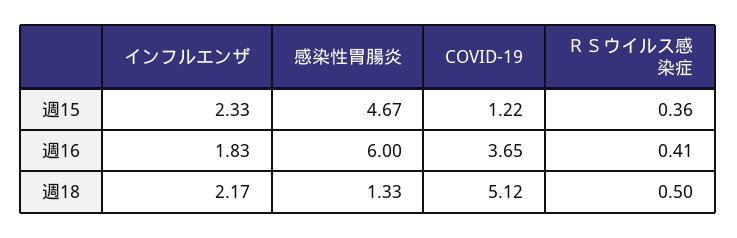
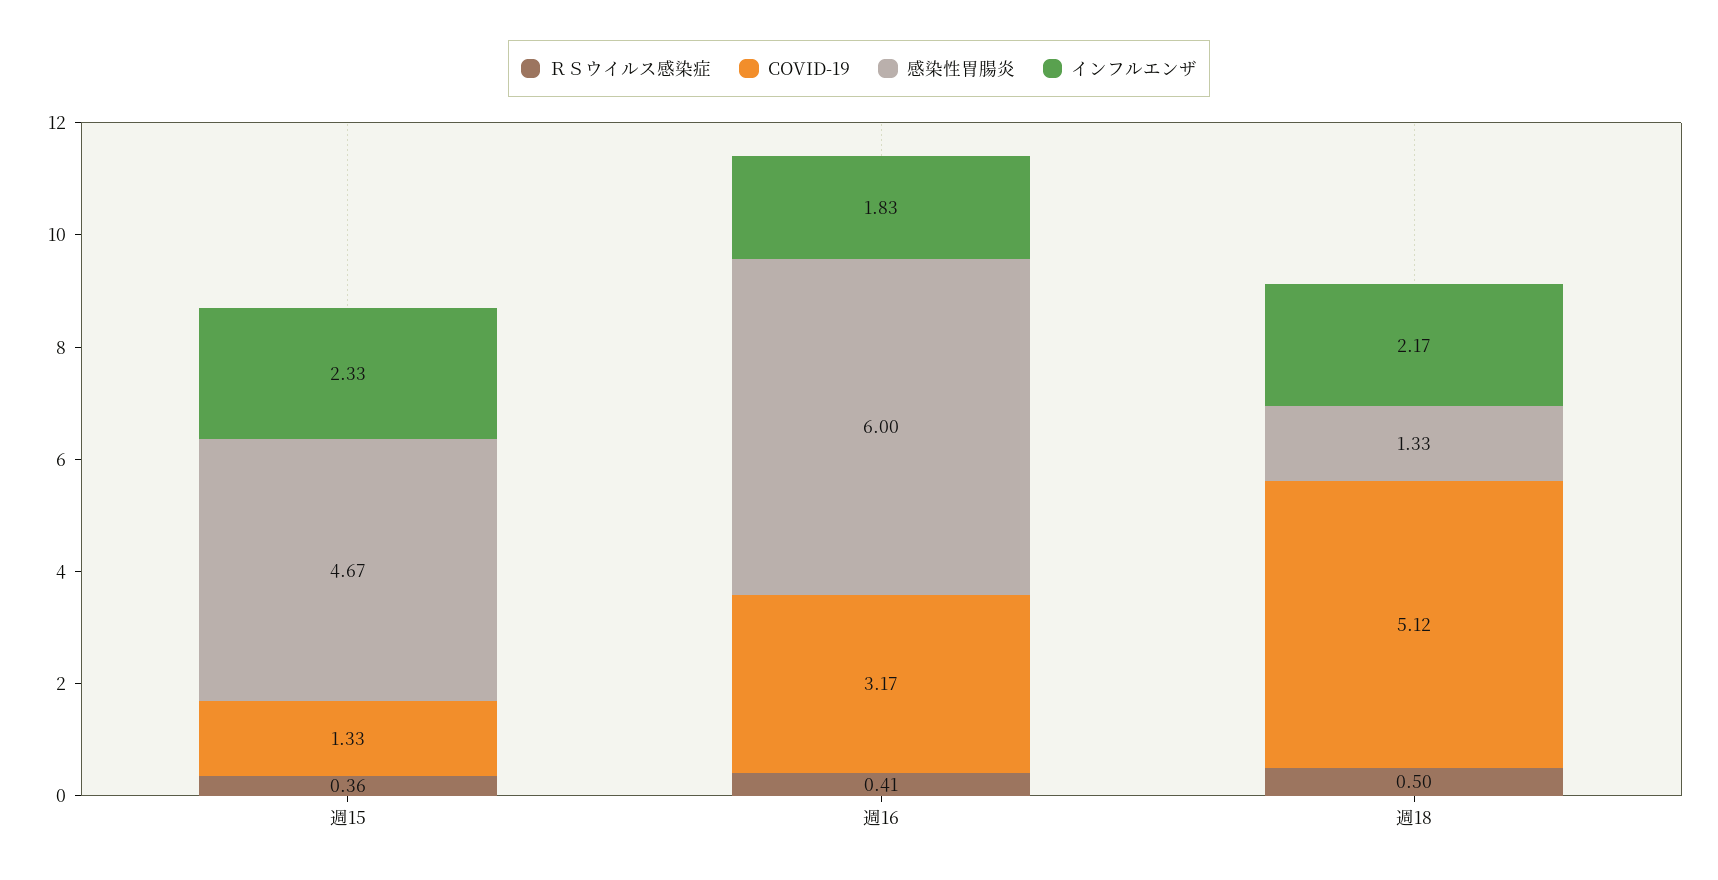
COVID-19, 週15: 1.22 -> 1.33
COVID-19, 週16: 3.65 -> 3.17

